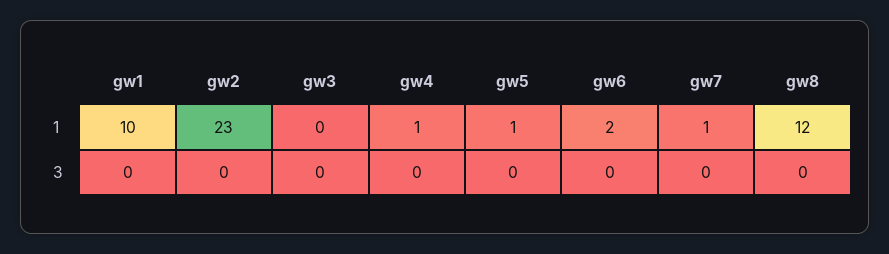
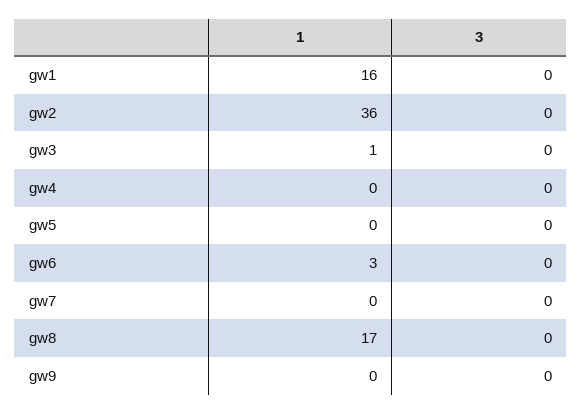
gw1, 1: 10 -> 16
gw2, 1: 23 -> 36
gw3, 1: 0 -> 1
gw4, 1: 1 -> 0
gw5, 1: 1 -> 0
gw6, 1: 2 -> 3
gw7, 1: 1 -> 0
gw8, 1: 12 -> 17
gw9, 1: none -> 0
gw9, 3: none -> 0

